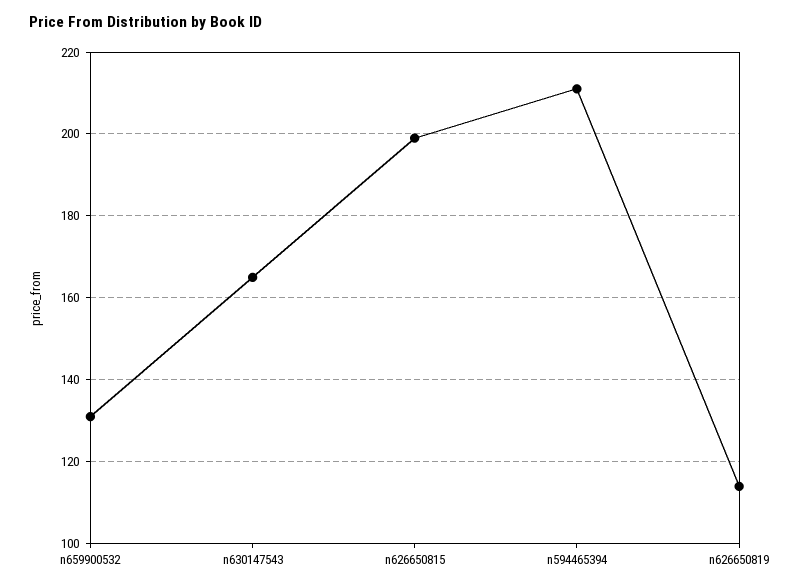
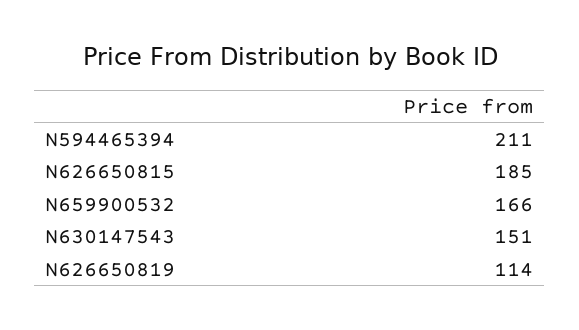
n659900532: 130 -> 166
n630147543: 165 -> 151
n626650815: 200 -> 185

